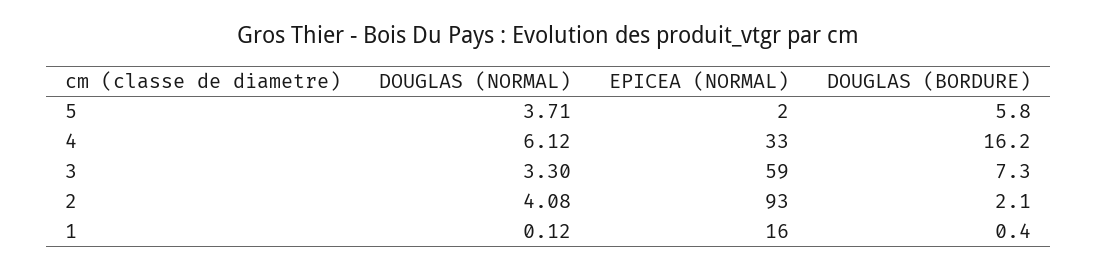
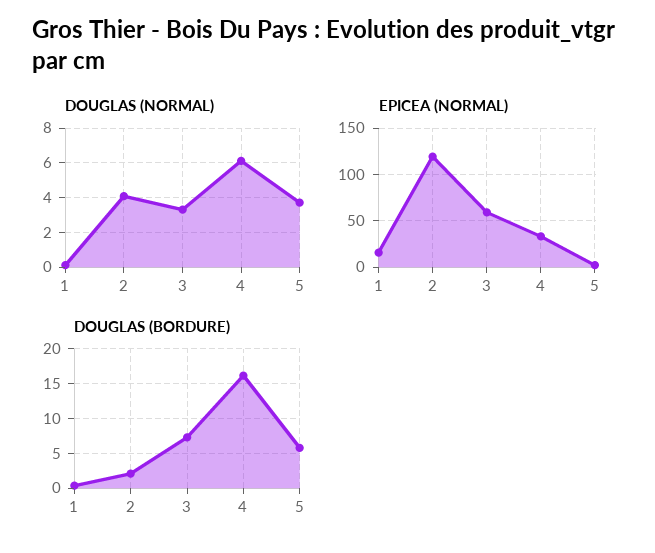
EPICEA (NORMAL), 2: 93 -> 120

